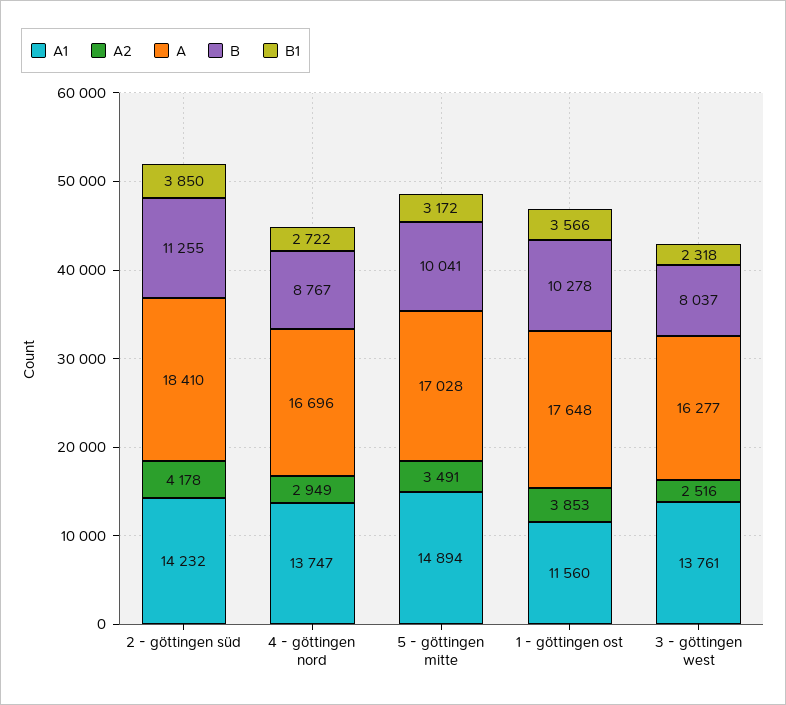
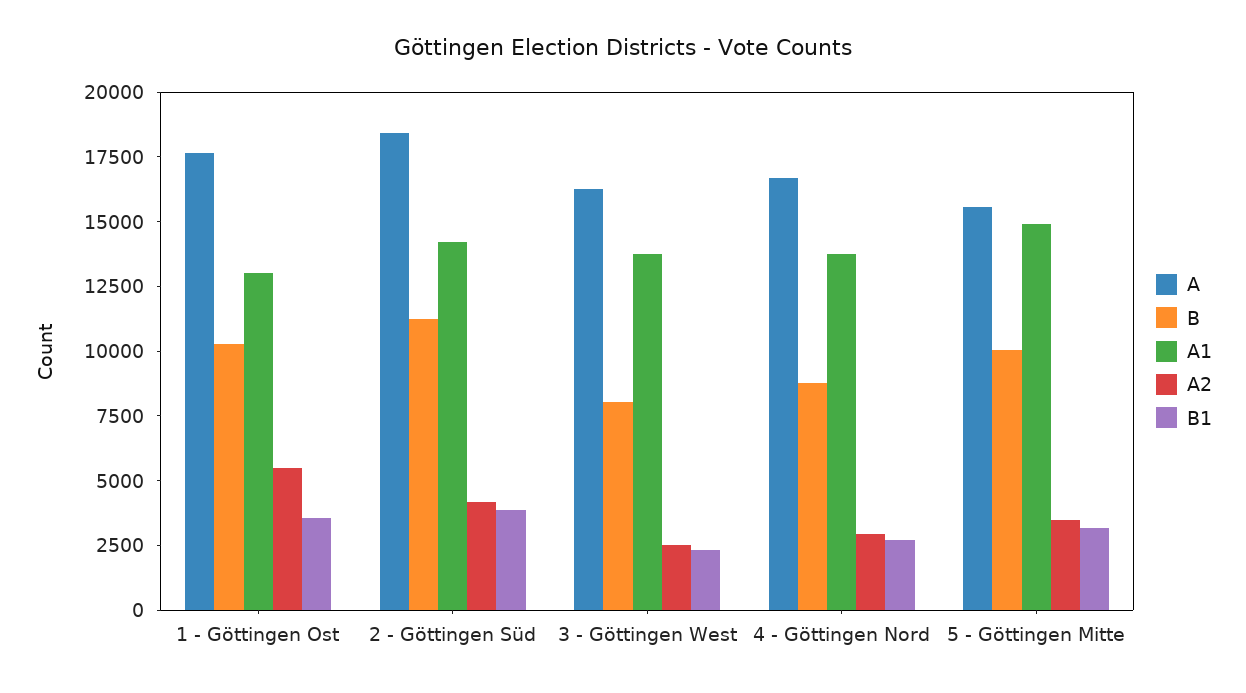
A, 5 - göttingen mitte: 17028 -> 15500
A1, 1 - göttingen ost: 11560 -> 13000
A2, 1 - göttingen ost: 3853 -> 5500

